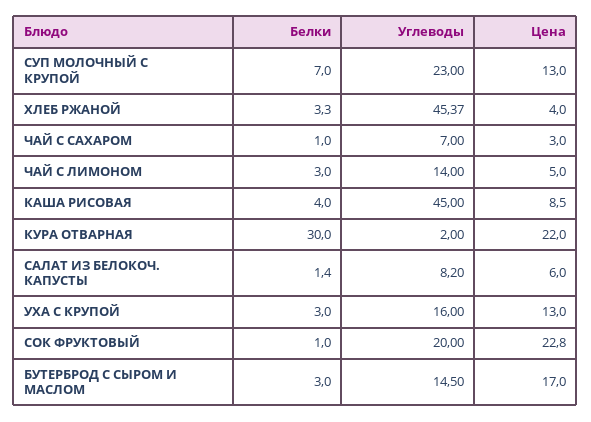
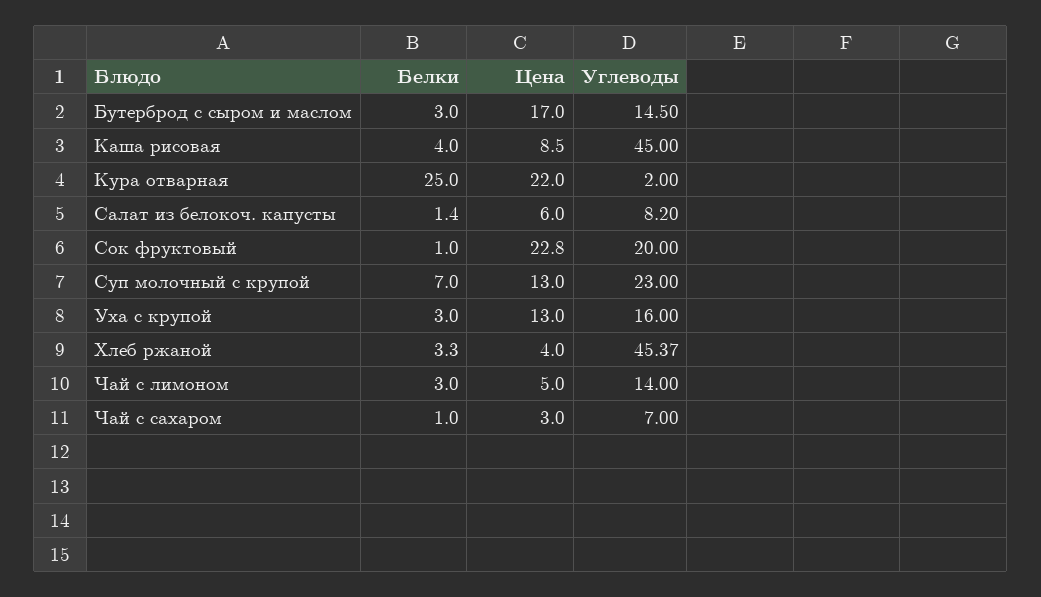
Белки, КУРА ОТВАРНАЯ: 30 -> 25

